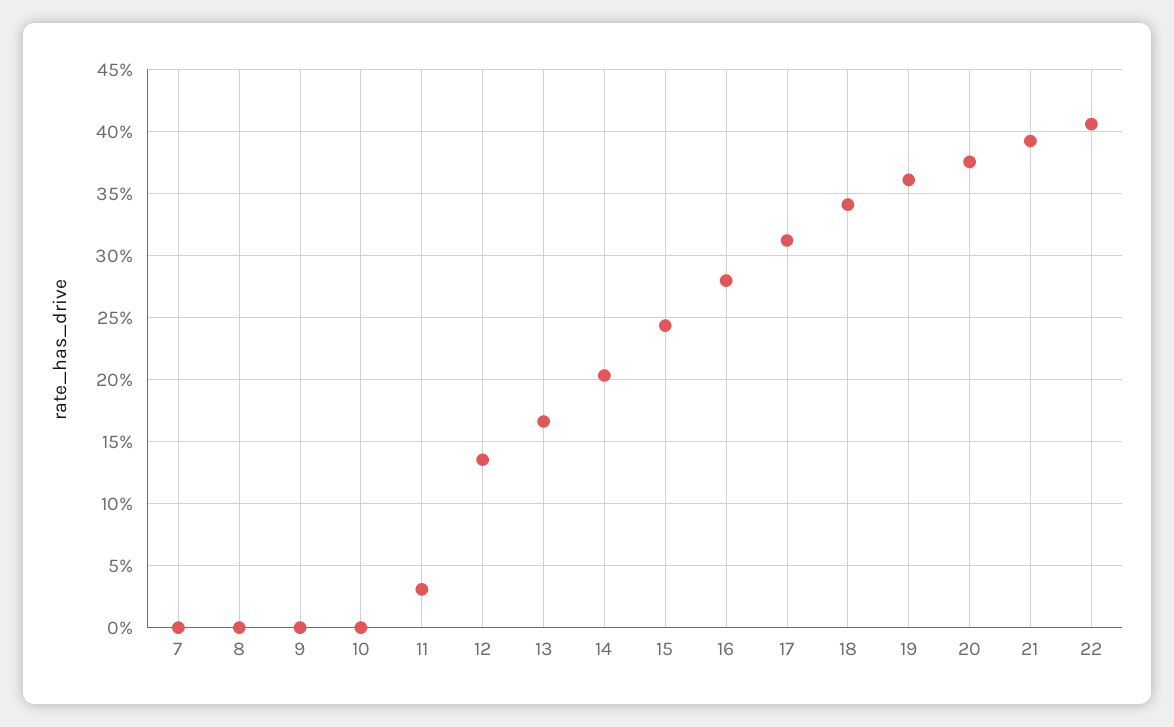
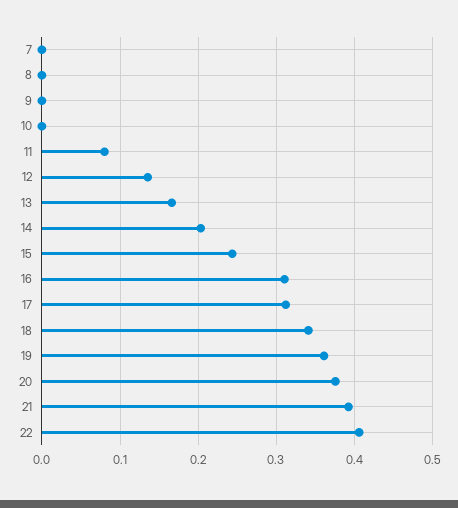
11: 0.03 -> 0.08
16: 0.28 -> 0.31

